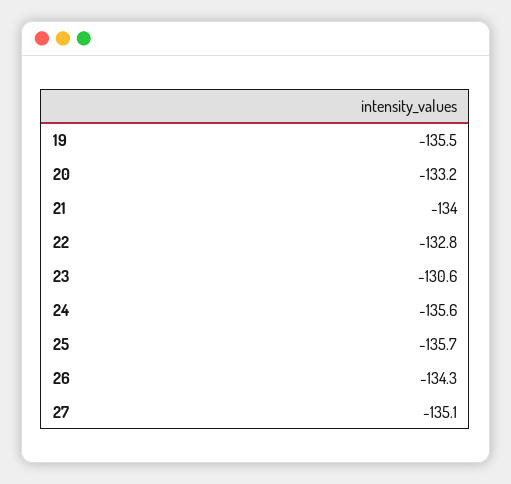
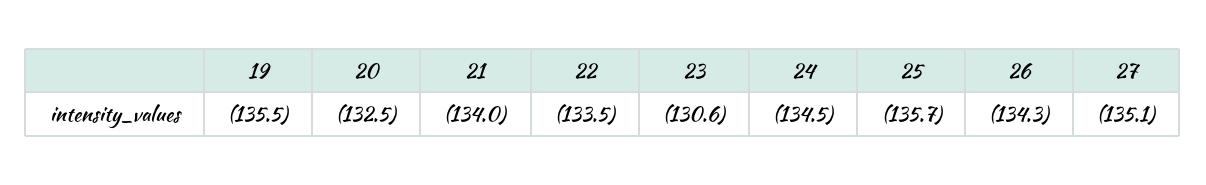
20: -133.2 -> -132.5
22: -132.8 -> -133.5
24: -135.6 -> -134.5

